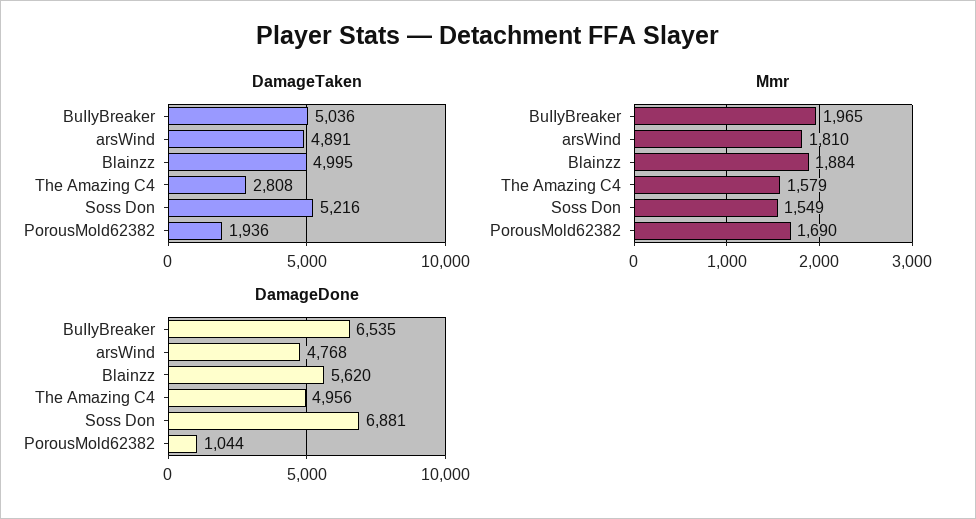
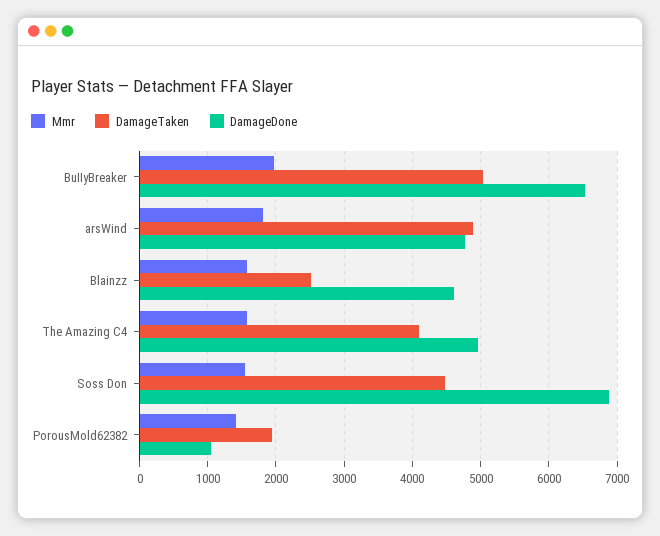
DamageTaken, Blainzz: 4995 -> 2500
DamageTaken, The Amazing C4: 2808 -> 4100
DamageTaken, Soss Don: 5216 -> 4500
Mmr, Blainzz: 1884 -> 1600
Mmr, PorousMold62382: 1690 -> 1400
DamageDone, Blainzz: 5620 -> 4600

